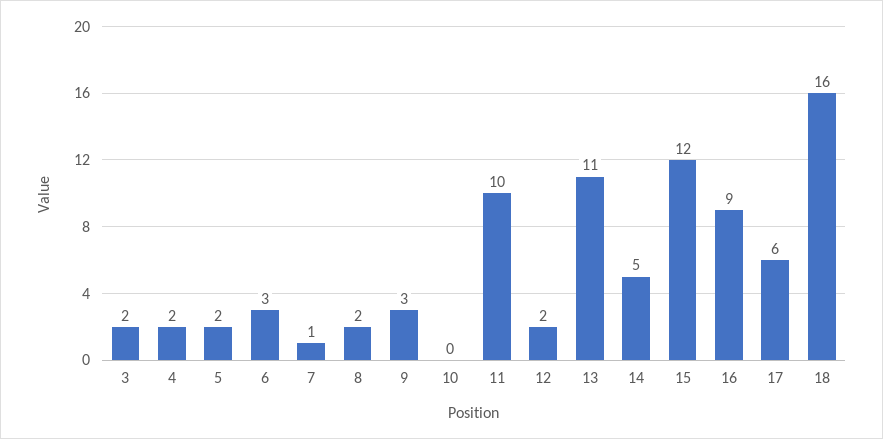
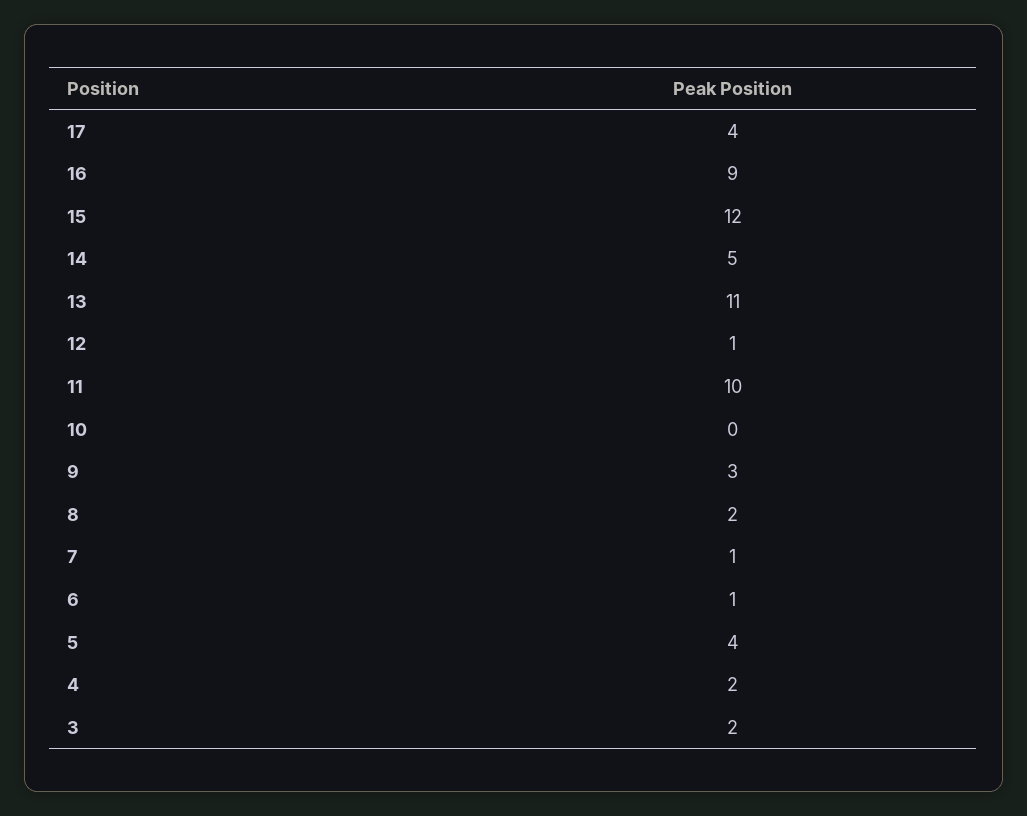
5: 2 -> 4
6: 3 -> 1
12: 2 -> 1
17: 6 -> 4
18: 16 -> none

